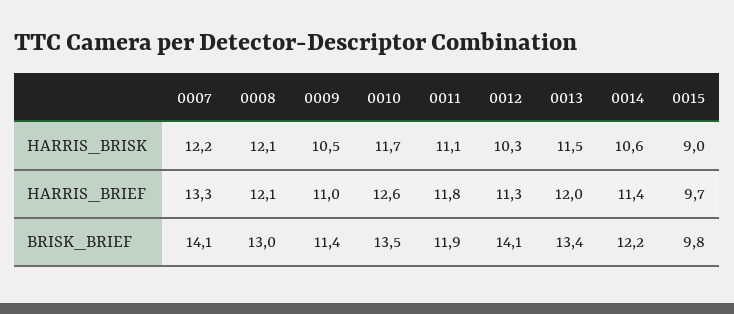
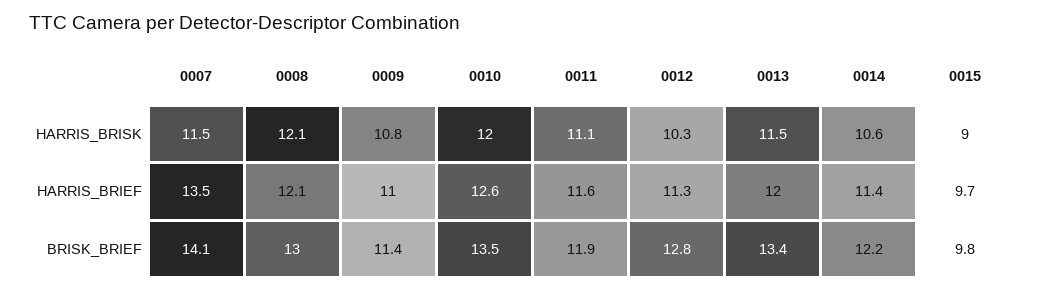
0007, HARRIS_BRISK: 12.2 -> 11.5
0009, HARRIS_BRISK: 10.5 -> 10.8
0010, HARRIS_BRISK: 11.7 -> 12
0007, HARRIS_BRIEF: 13.3 -> 13.5
0011, HARRIS_BRIEF: 11.8 -> 11.6
0012, BRISK_BRIEF: 14.1 -> 12.8

